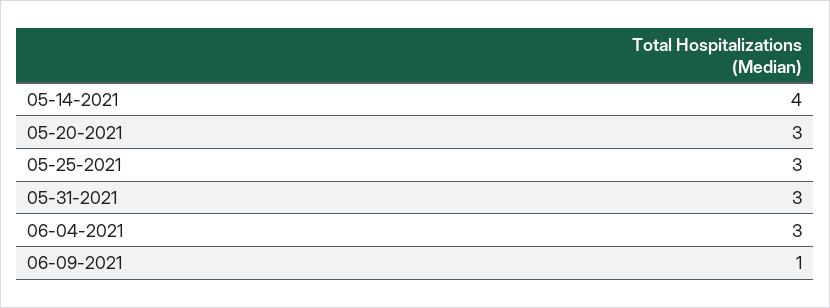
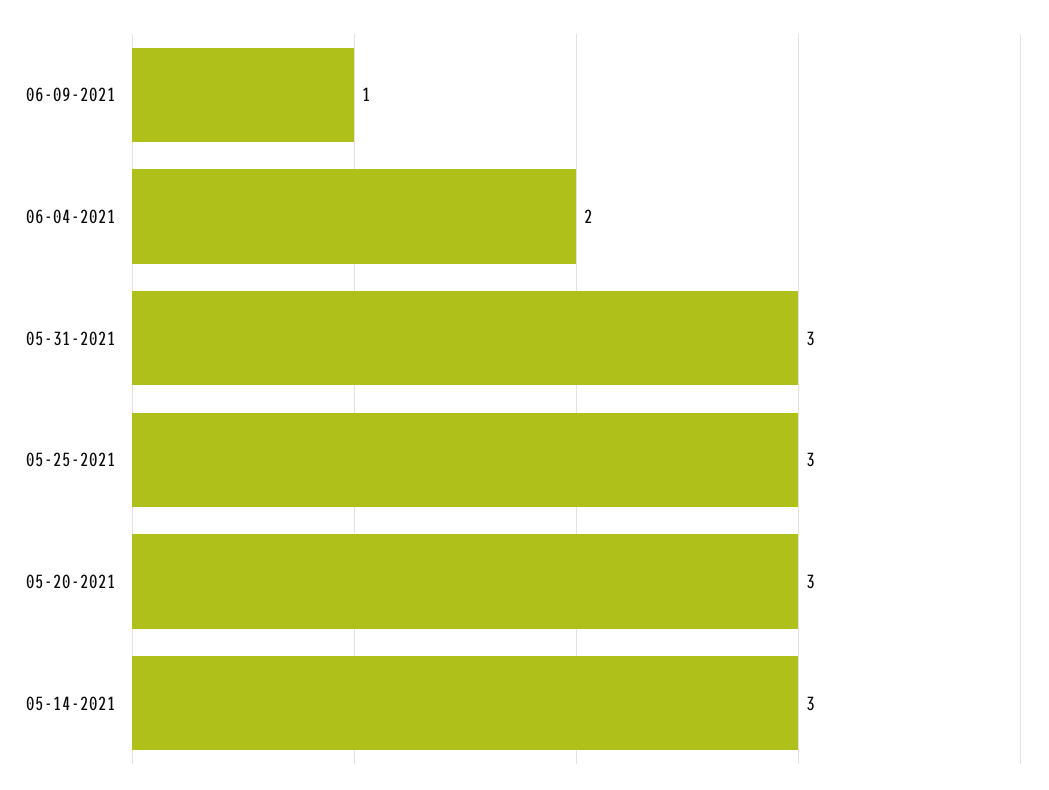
05-14-2021: 4 -> 3
06-04-2021: 3 -> 2

